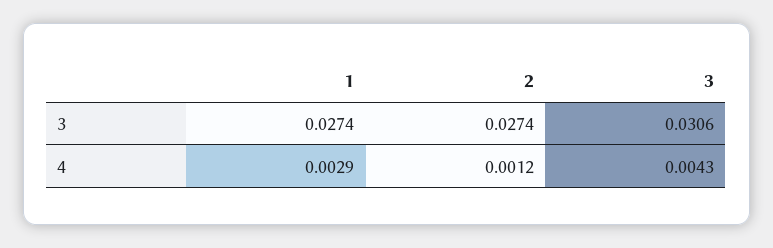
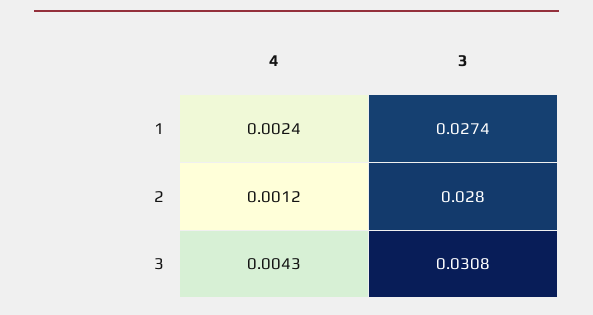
2, 3: 0.0274 -> 0.028
3, 3: 0.0306 -> 0.0308
1, 4: 0.0029 -> 0.0024

